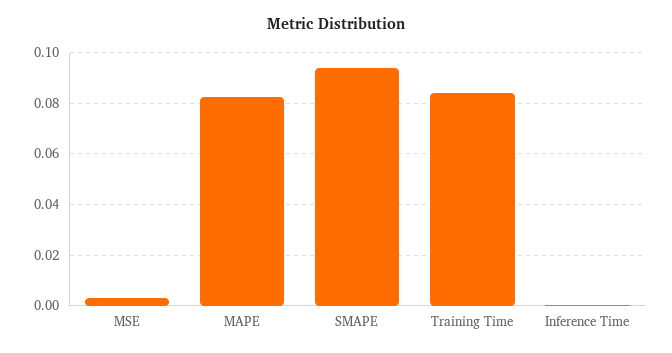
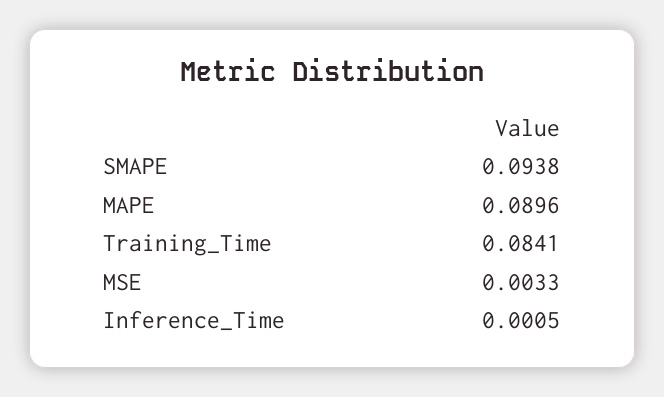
MAPE: 0.0825 -> 0.0896

